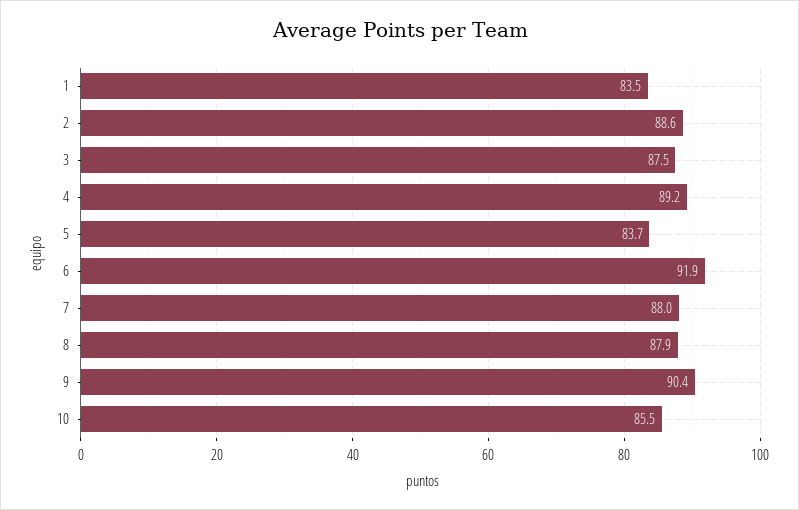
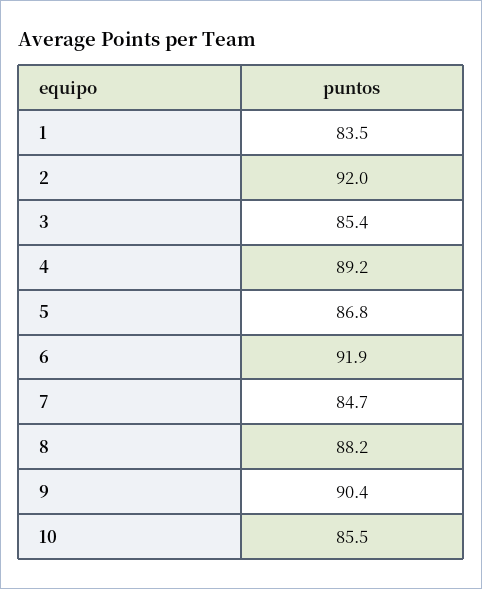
2: 88.6 -> 92
3: 87.5 -> 85.4
5: 83.7 -> 86.8
7: 88 -> 84.7
8: 87.9 -> 88.2

